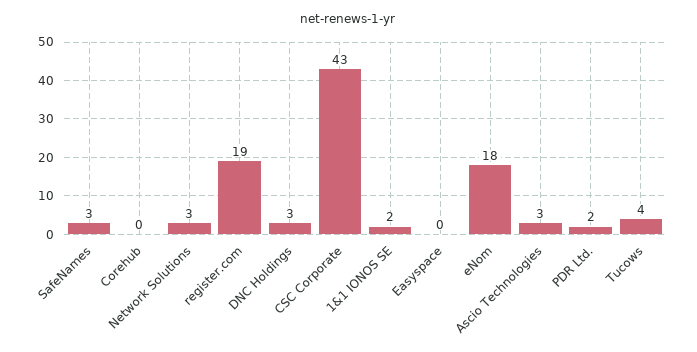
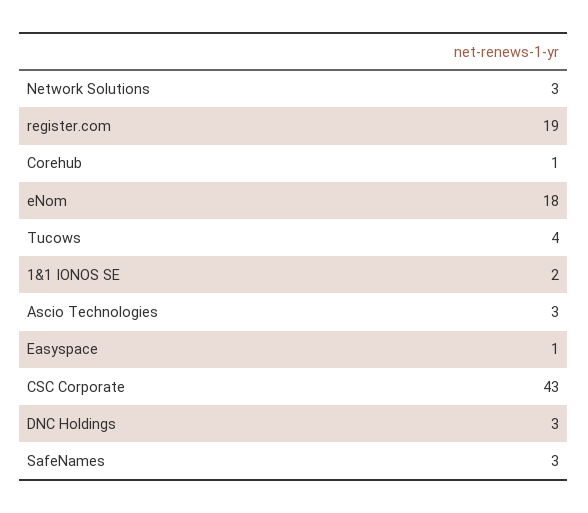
Corehub: 0 -> 1
Easyspace: 0 -> 1
PDR Ltd.: 2 -> none

